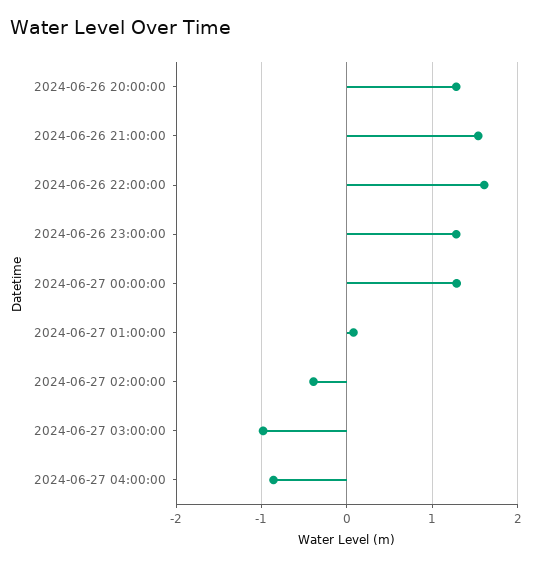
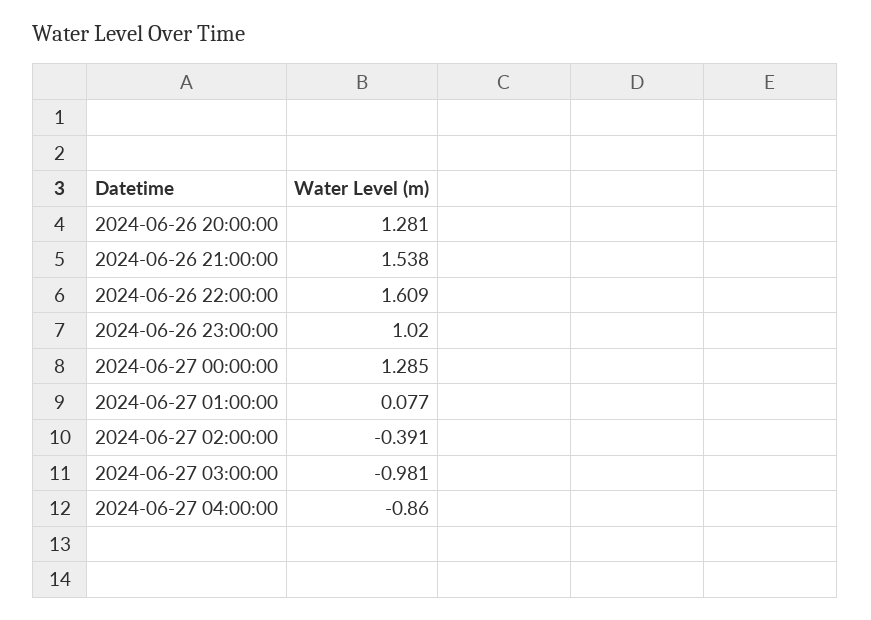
2024-06-26 23:00:00: 1.3 -> 1.02

